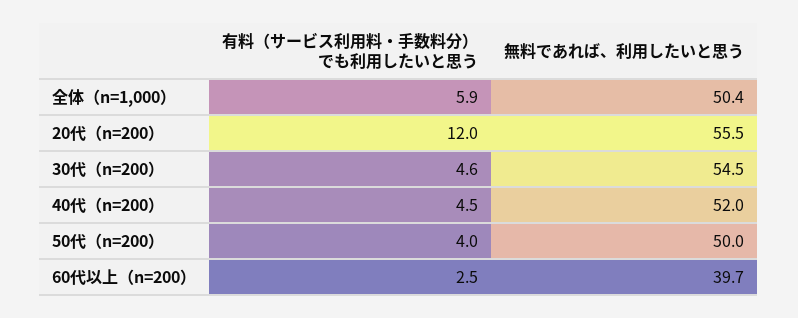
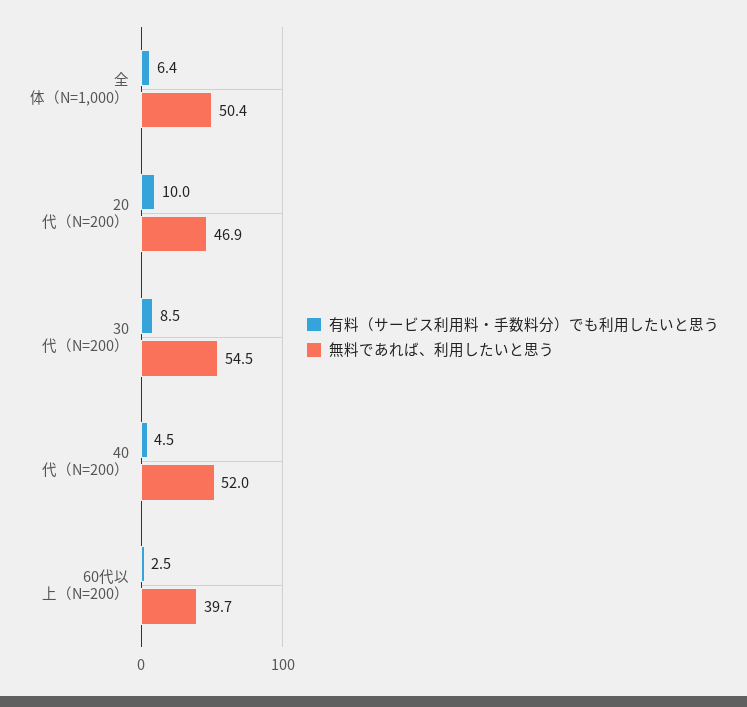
有料（サービス利用料・手数料分）でも利用したいと思う, 全体（n=1,000）: 5.9 -> 6.4
有料（サービス利用料・手数料分）でも利用したいと思う, 20代（n=200）: 12 -> 10
無料であれば、利用したいと思う, 20代（n=200）: 55.5 -> 46.9
有料（サービス利用料・手数料分）でも利用したいと思う, 30代（n=200）: 4.6 -> 8.5
有料（サービス利用料・手数料分）でも利用したいと思う, 50代（n=200）: 4 -> none
無料であれば、利用したいと思う, 50代（n=200）: 50 -> none

